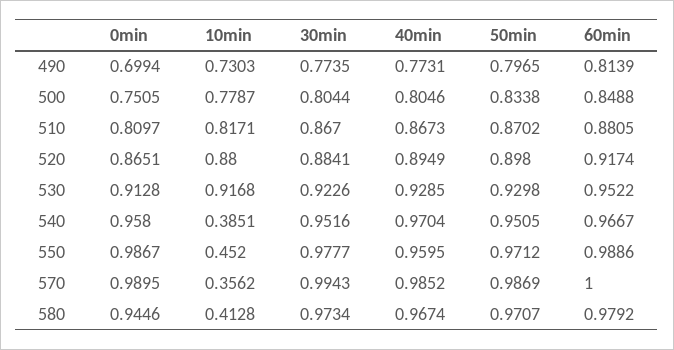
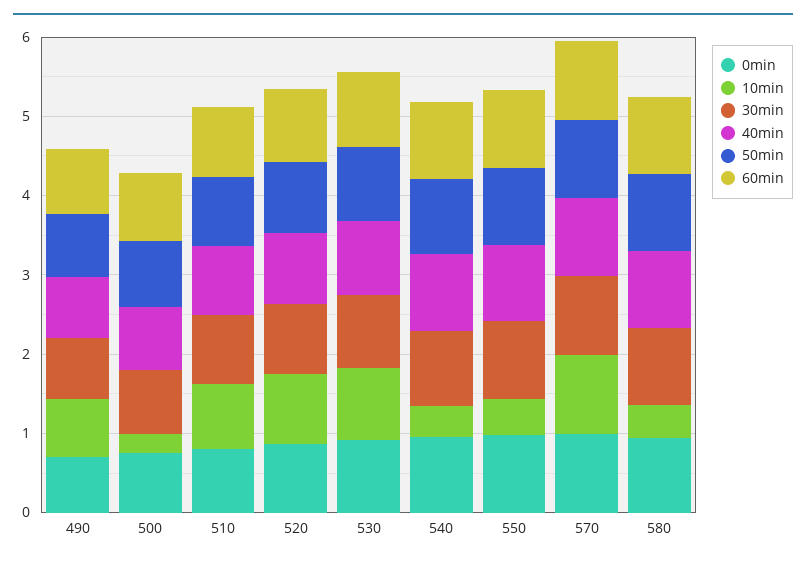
10min, 500: 0.7787 -> 0.2
10min, 570: 0.3562 -> 1

